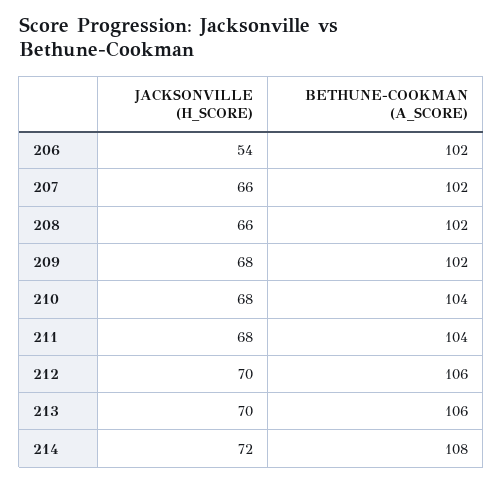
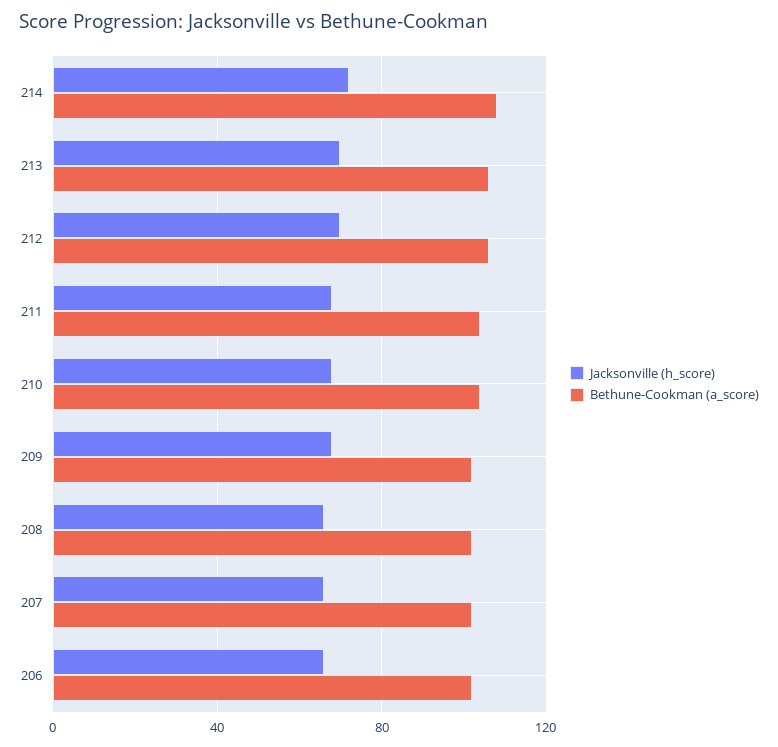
JACKSONVILLE (H_SCORE), 206: 54 -> 65

